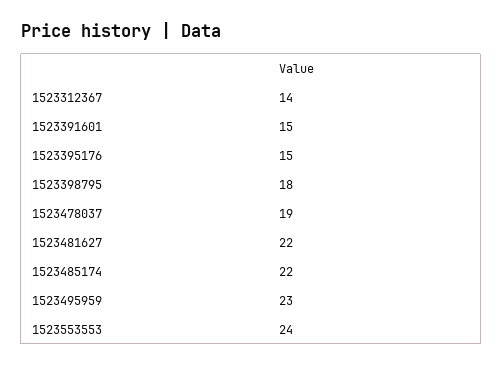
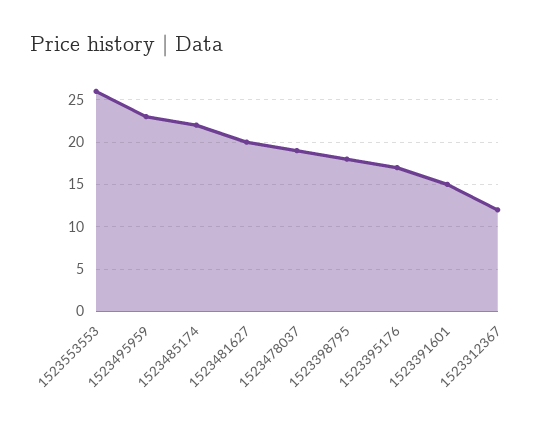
1523312367: 14 -> 12
1523395176: 15 -> 17
1523481627: 22 -> 20
1523553553: 24 -> 26

